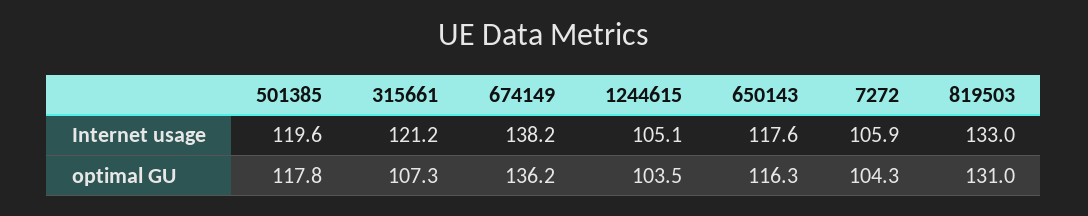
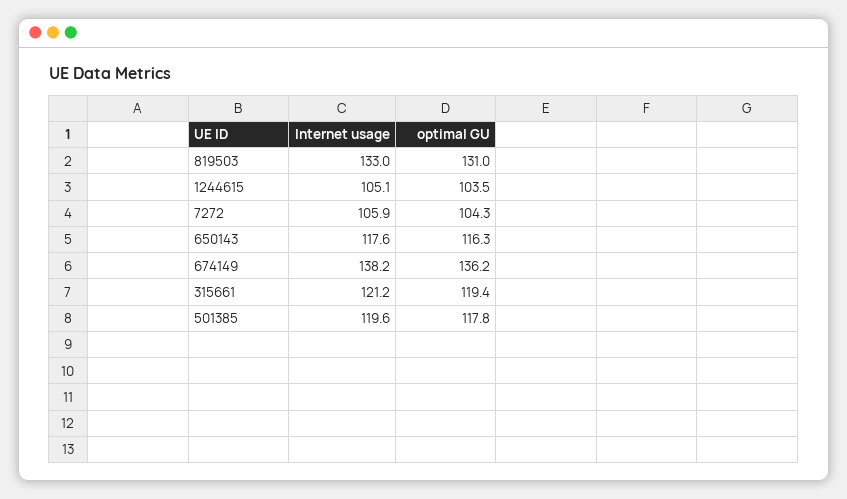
315661, optimal GU: 107.3 -> 119.4

